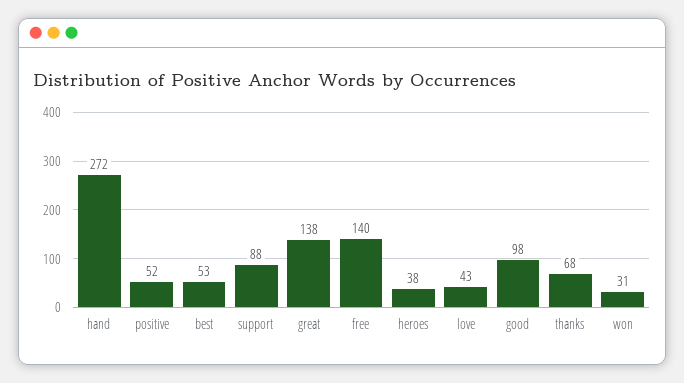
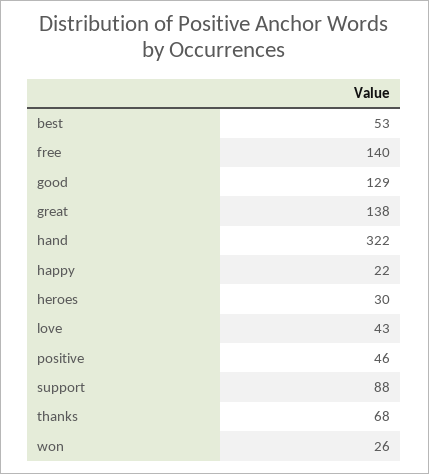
hand: 272 -> 322
positive: 52 -> 46
heroes: 38 -> 30
good: 98 -> 129
won: 31 -> 26
happy: none -> 22

